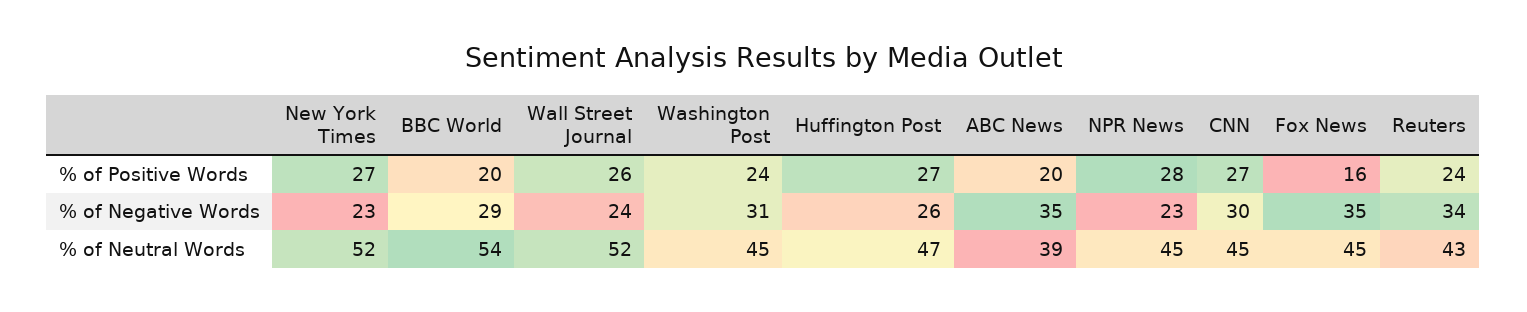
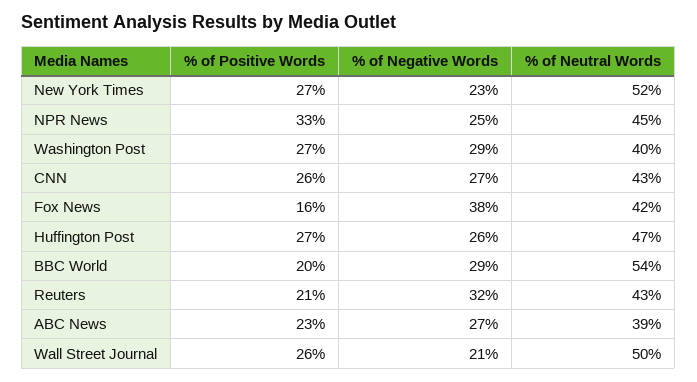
Washington Post, % of Positive Words: 24 -> 27
ABC News, % of Positive Words: 20 -> 23
NPR News, % of Positive Words: 28 -> 33
CNN, % of Positive Words: 27 -> 26
Reuters, % of Positive Words: 24 -> 21
Wall Street Journal, % of Negative Words: 24 -> 21
Washington Post, % of Negative Words: 31 -> 29
ABC News, % of Negative Words: 35 -> 27
NPR News, % of Negative Words: 23 -> 25
CNN, % of Negative Words: 30 -> 27
Fox News, % of Negative Words: 35 -> 38
Reuters, % of Negative Words: 34 -> 32
Wall Street Journal, % of Neutral Words: 52 -> 50
Washington Post, % of Neutral Words: 45 -> 40
CNN, % of Neutral Words: 45 -> 43
Fox News, % of Neutral Words: 45 -> 42

